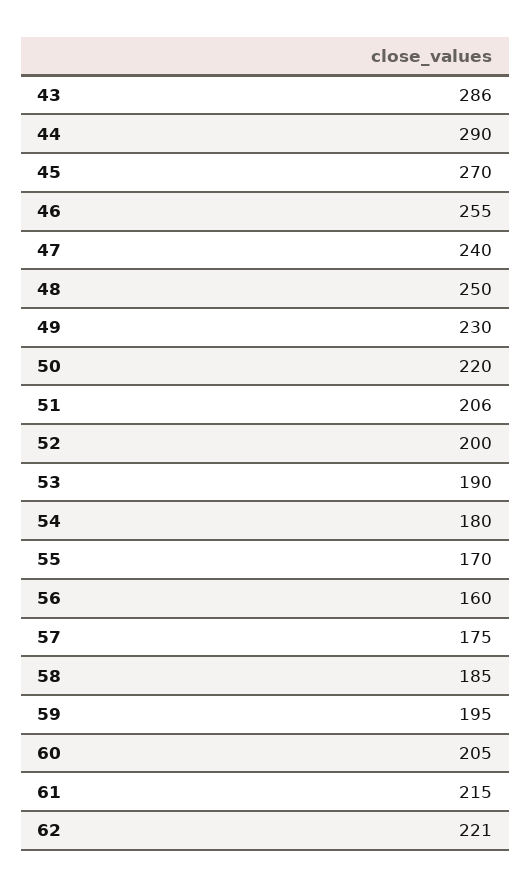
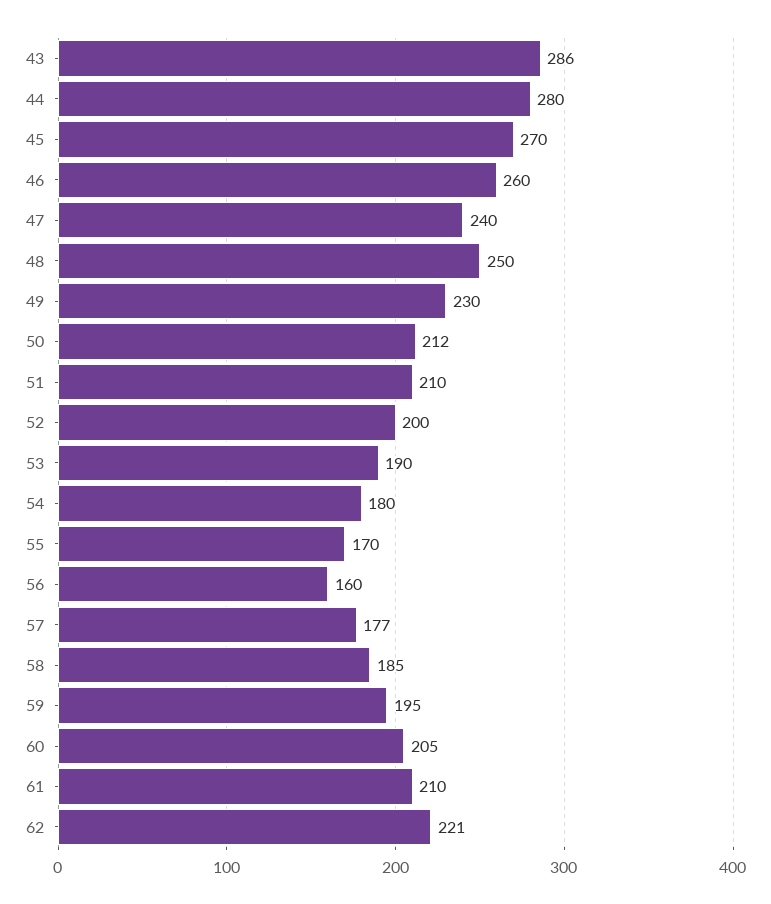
44: 290 -> 280
46: 255 -> 260
50: 220 -> 212
51: 206 -> 210
57: 175 -> 177
61: 215 -> 210

